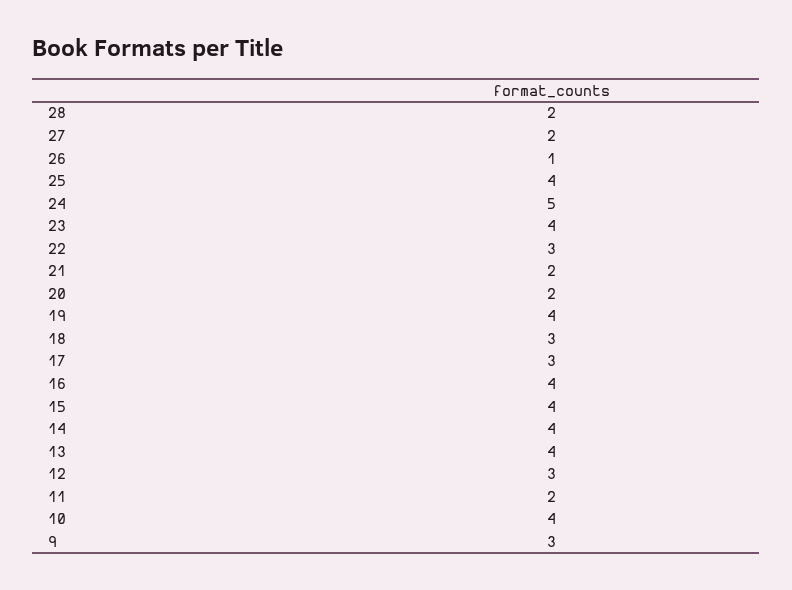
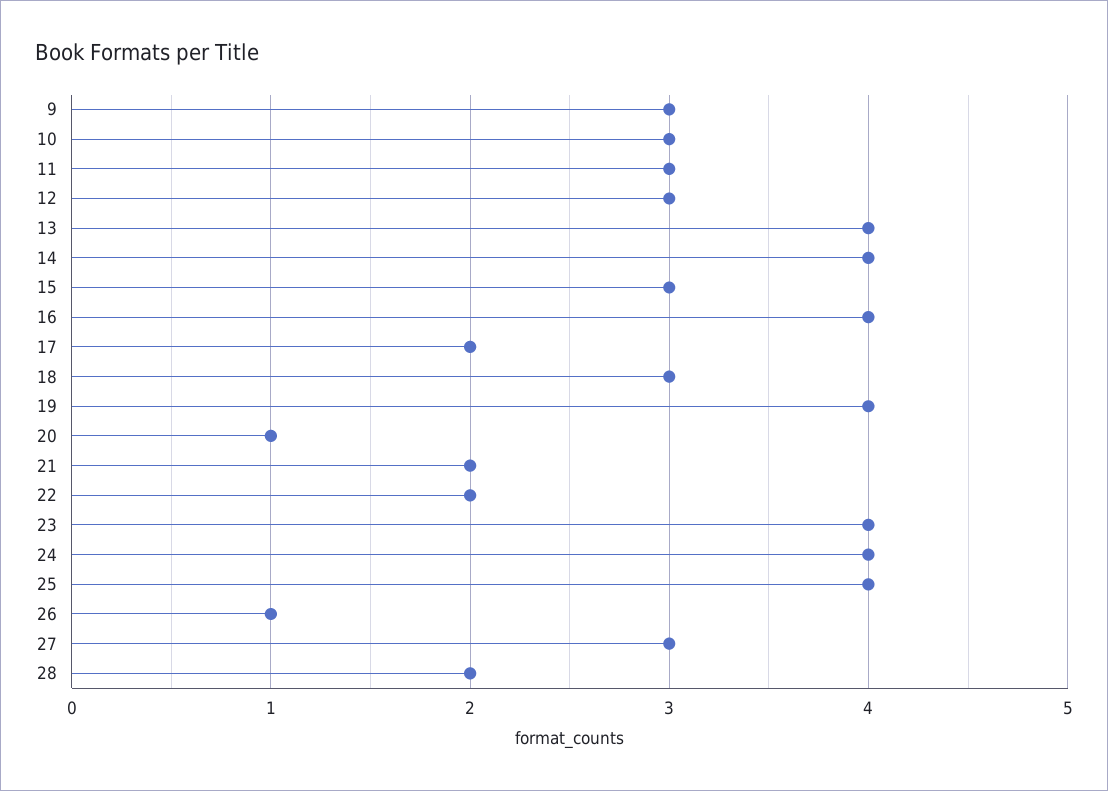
27: 2 -> 3
24: 5 -> 4
22: 3 -> 2
20: 2 -> 1
17: 3 -> 2
15: 4 -> 3
11: 2 -> 3
10: 4 -> 3

